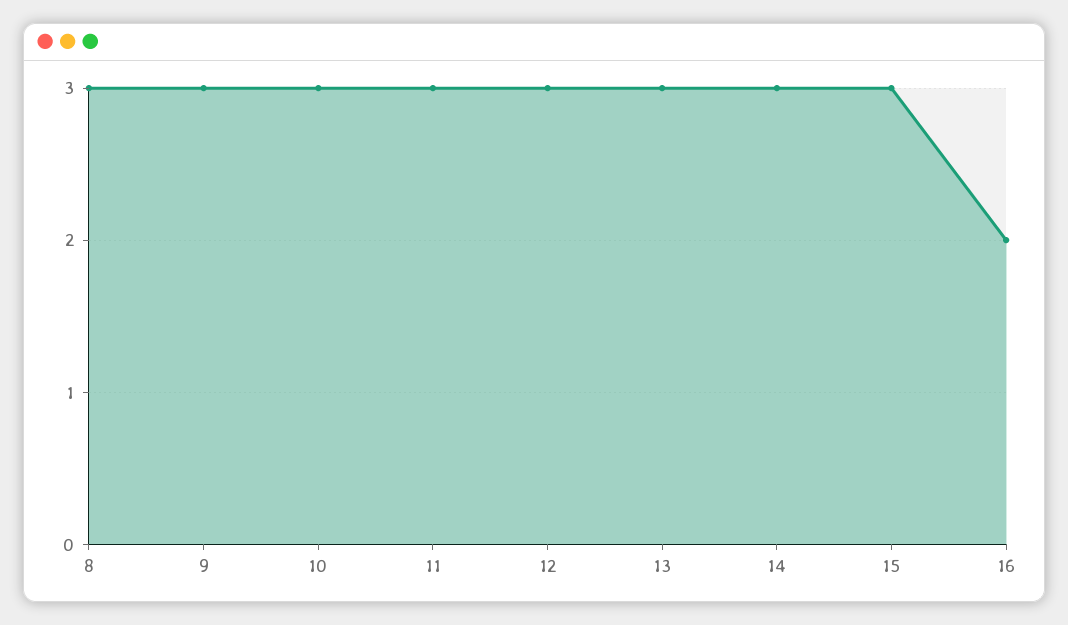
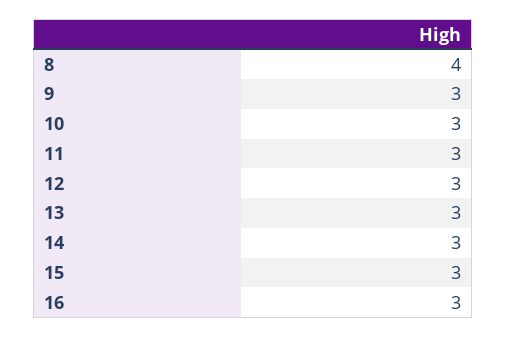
8: 3 -> 4
16: 2 -> 3

